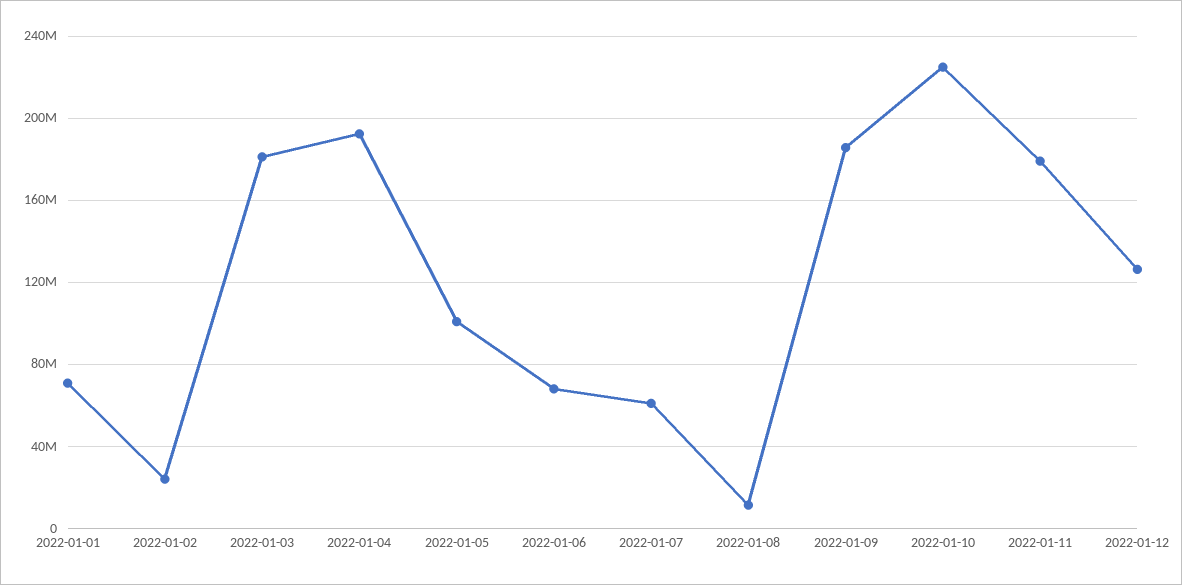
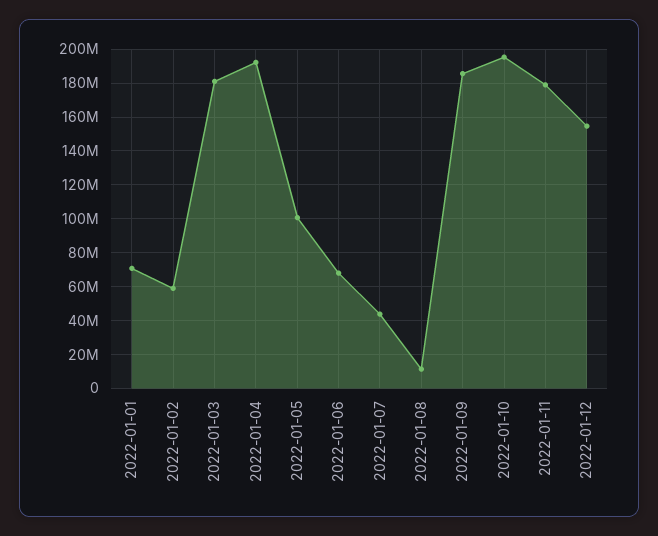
2022-01-02: 25000000 -> 60000000
2022-01-07: 60000000 -> 45000000
2022-01-10: 225000000 -> 195000000
2022-01-12: 125000000 -> 155000000

